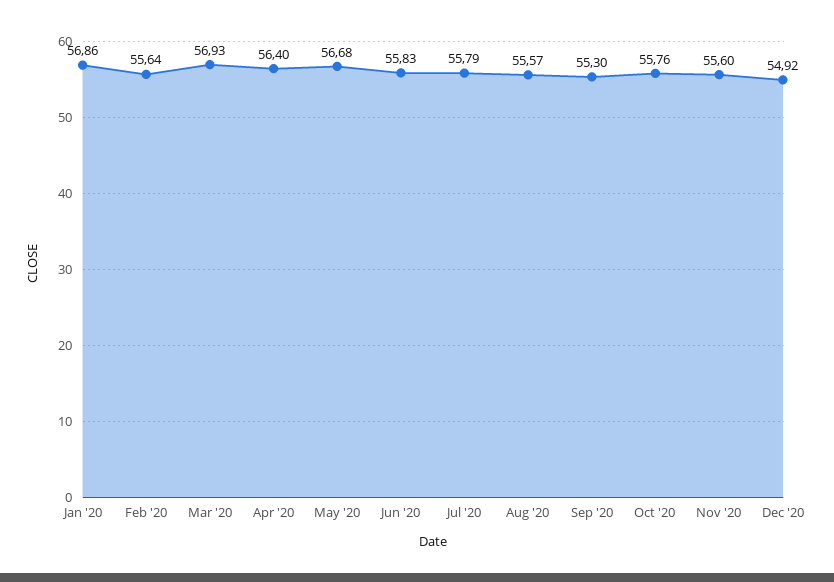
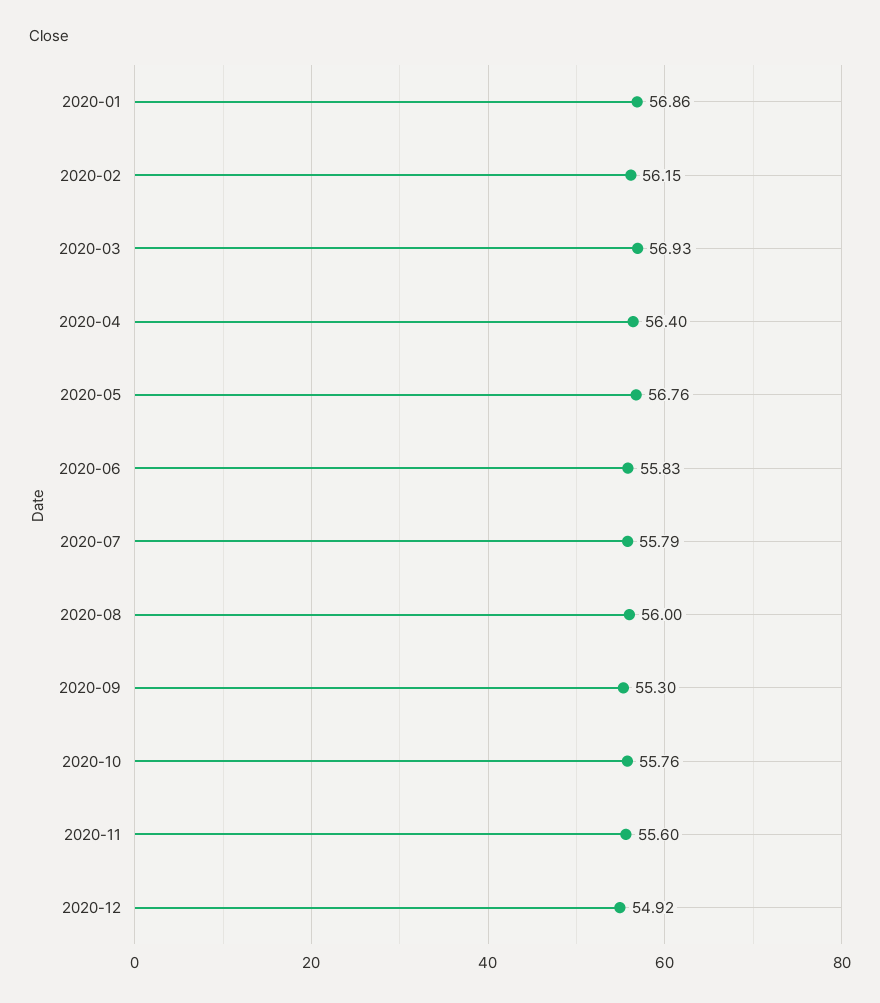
Feb '20: 55.64 -> 56.15
May '20: 56.68 -> 56.76
Aug '20: 55.57 -> 56

